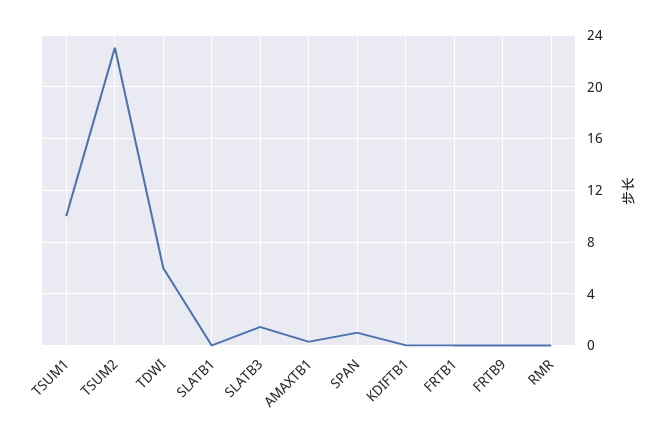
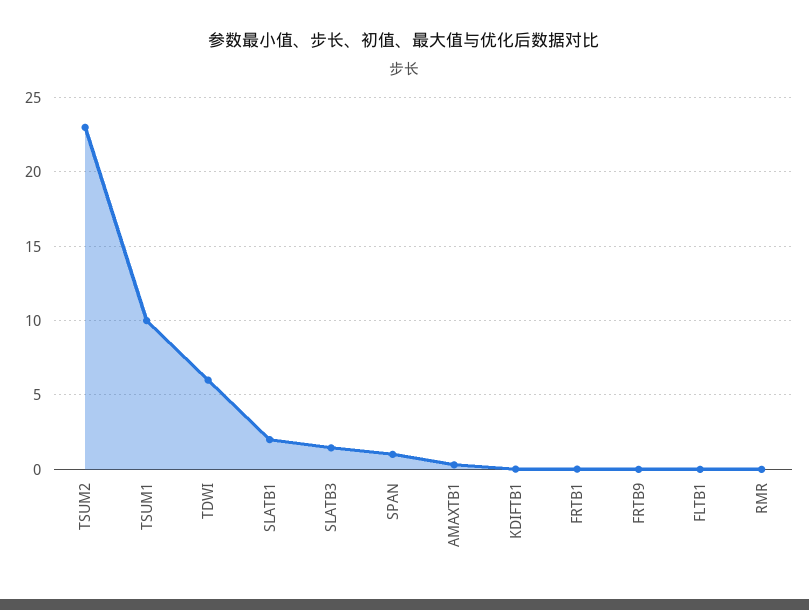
SLATB1: 0 -> 2
FLTB1: none -> 0

